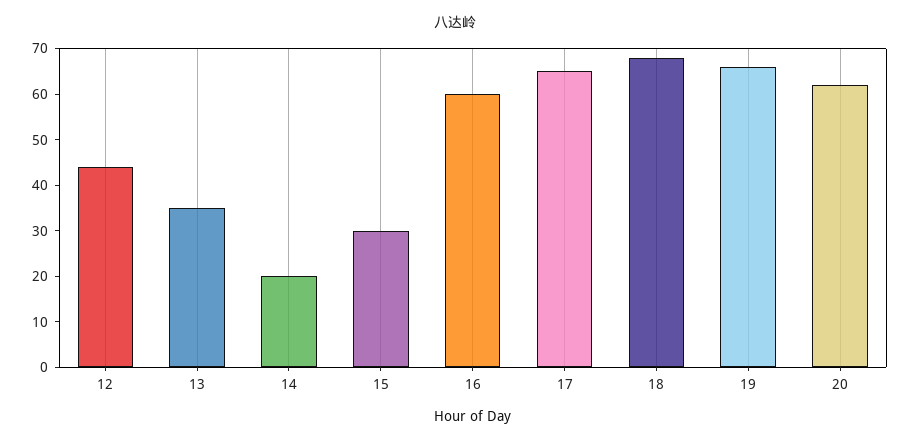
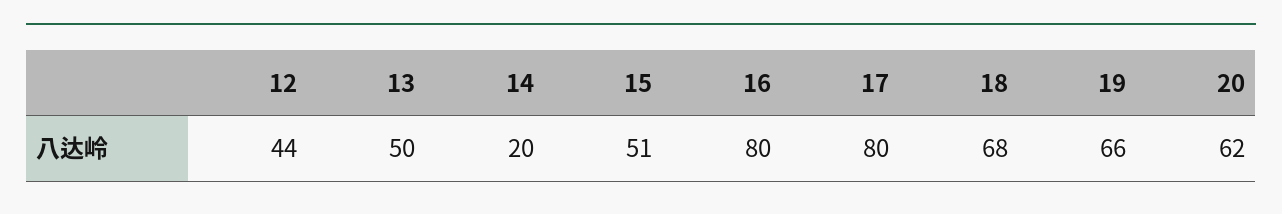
13: 35 -> 50
15: 30 -> 51
16: 60 -> 80
17: 65 -> 80

